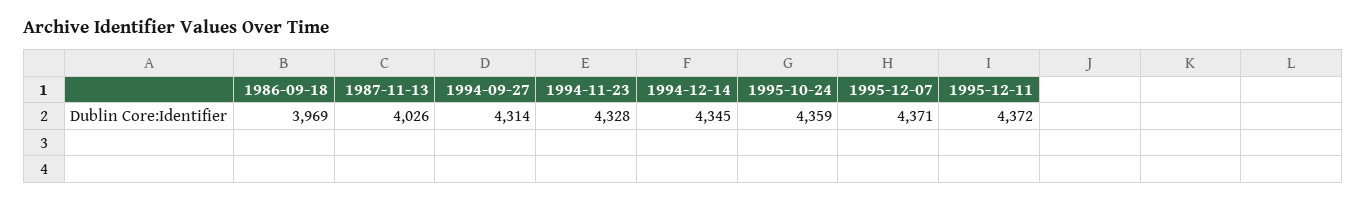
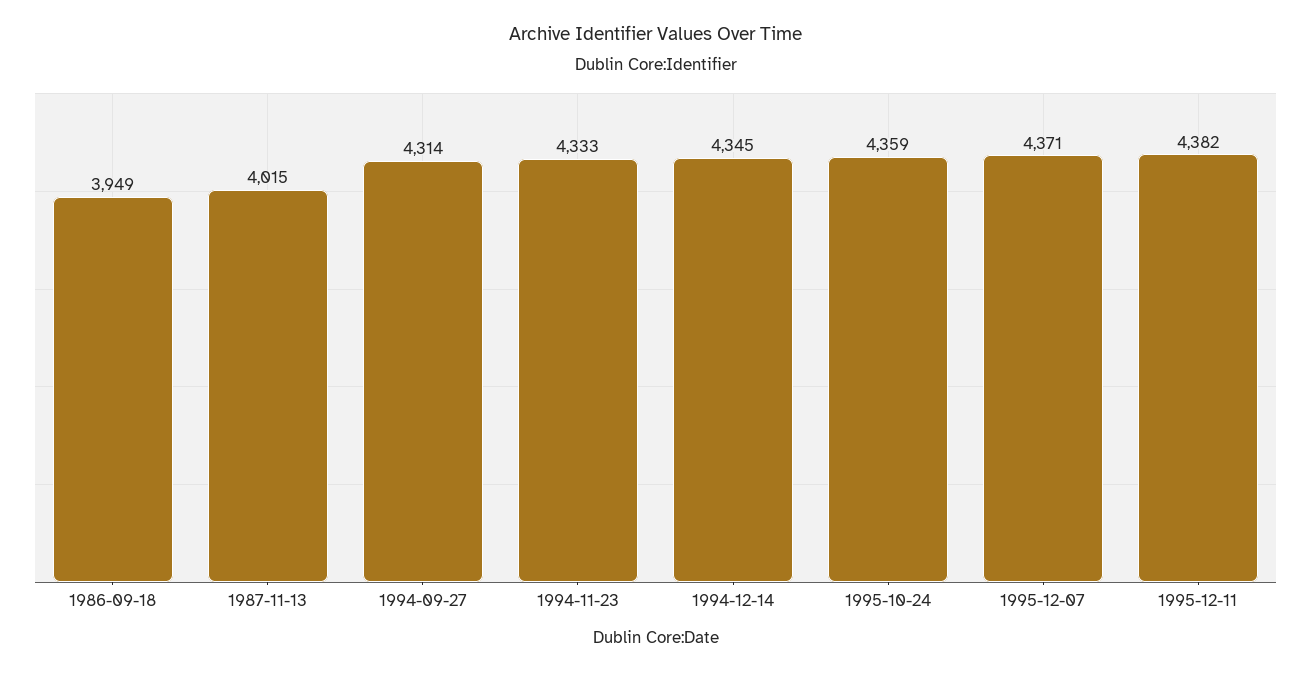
1986-09-18: 3969 -> 3949
1987-11-13: 4026 -> 4015
1994-11-23: 4328 -> 4333
1995-12-11: 4372 -> 4382

